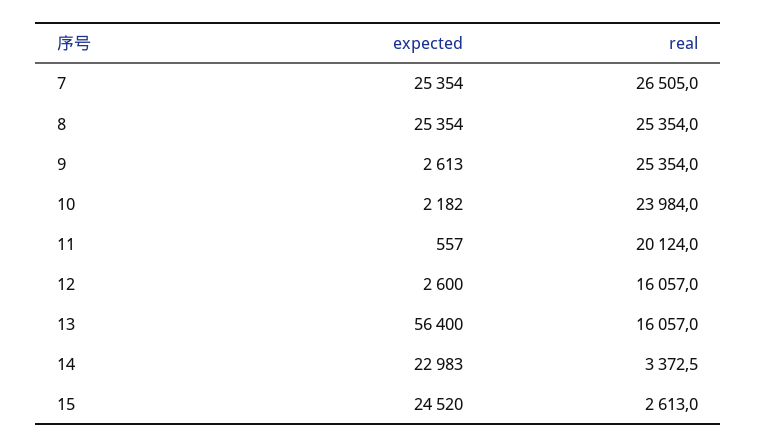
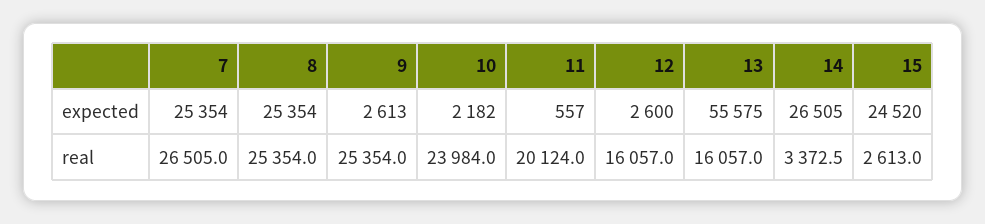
expected, 13: 56400 -> 55575
expected, 14: 22983 -> 26505

